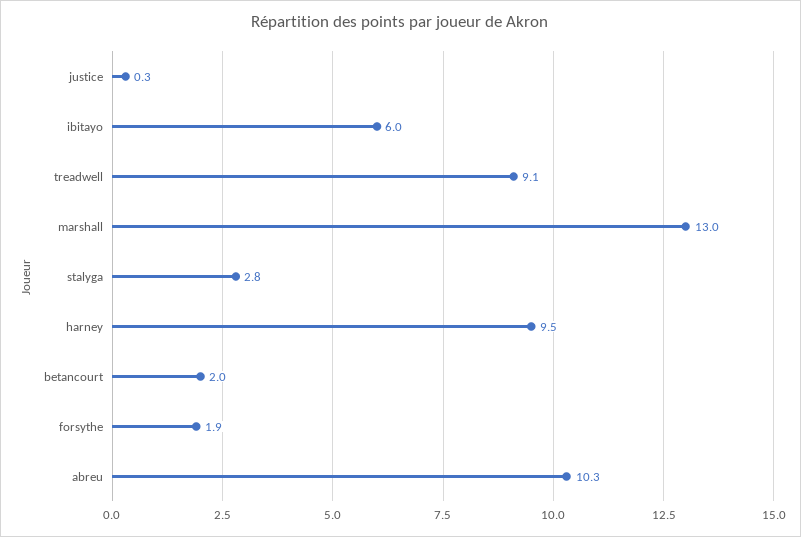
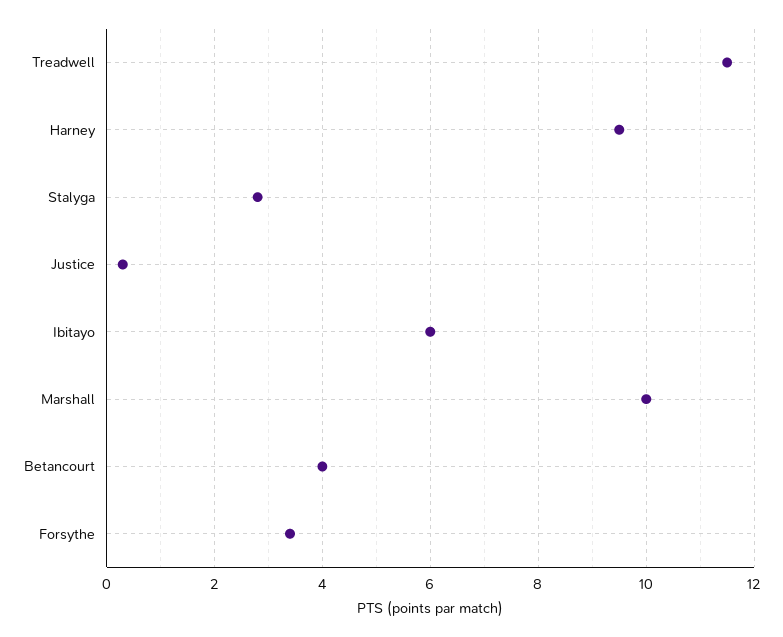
treadwell: 9.1 -> 11.5
marshall: 13 -> 10
betancourt: 2 -> 4
forsythe: 1.9 -> 3.5
abreu: 10.3 -> none

